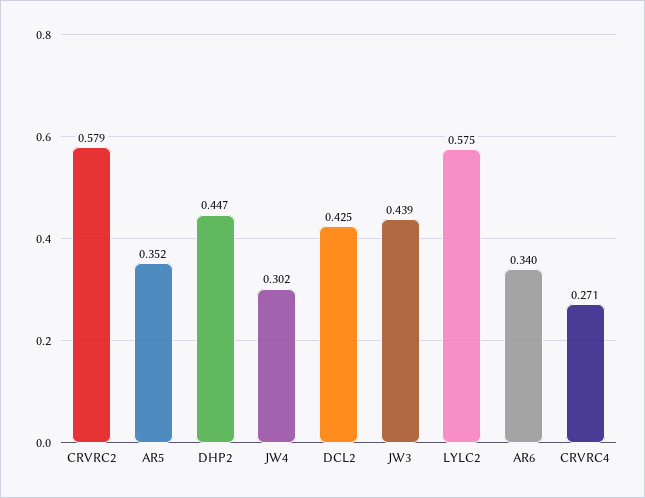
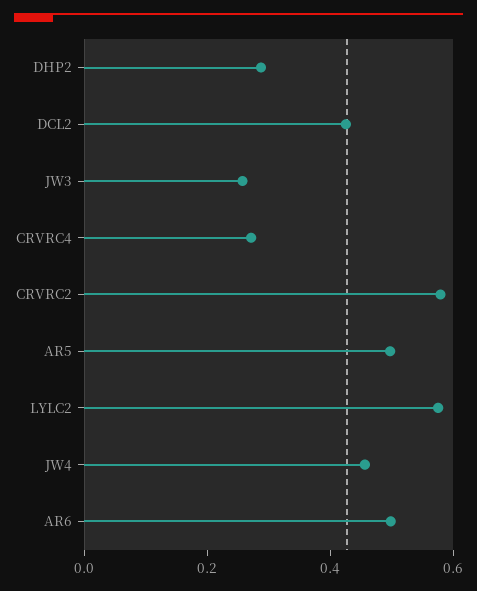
AR5: 0.352 -> 0.5
DHP2: 0.447 -> 0.3
JW4: 0.302 -> 0.45
JW3: 0.439 -> 0.25
AR6: 0.34 -> 0.5

